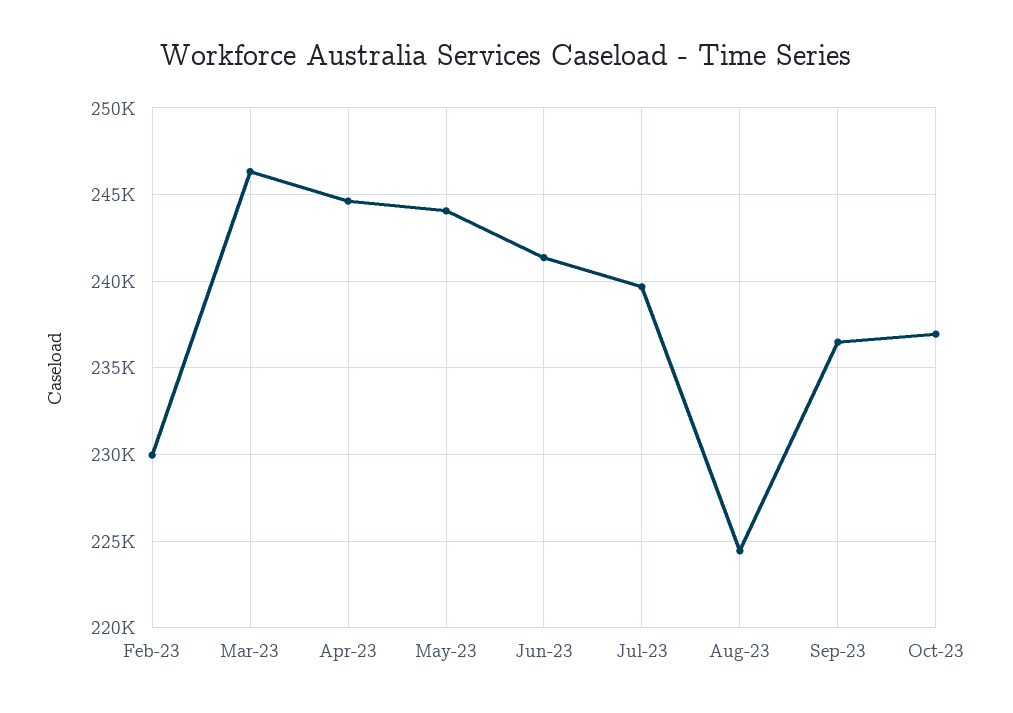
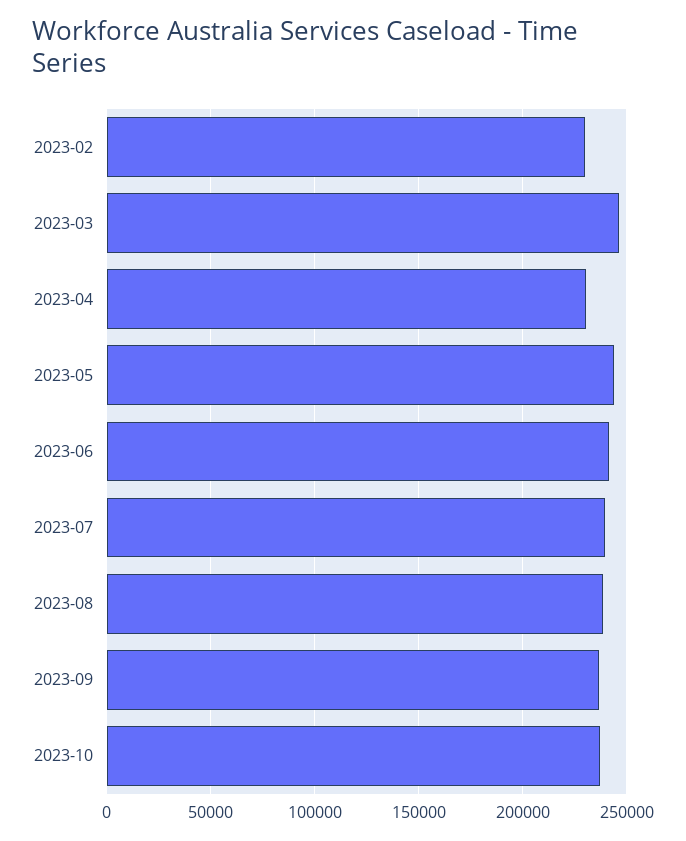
Apr-23: 244500 -> 230000
Aug-23: 224500 -> 240000

